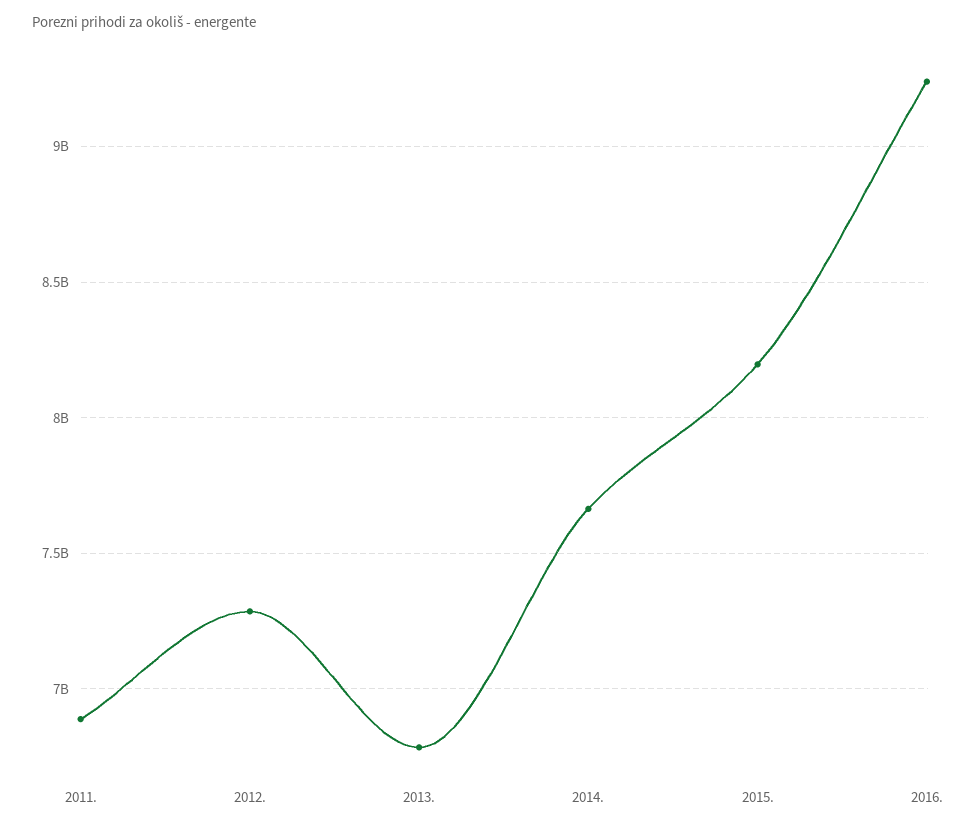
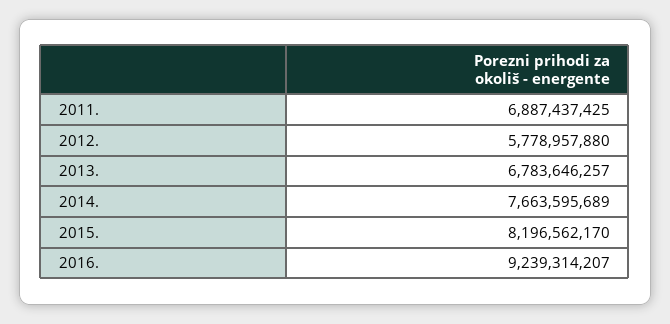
2012.: 7300000000 -> 5778957880

